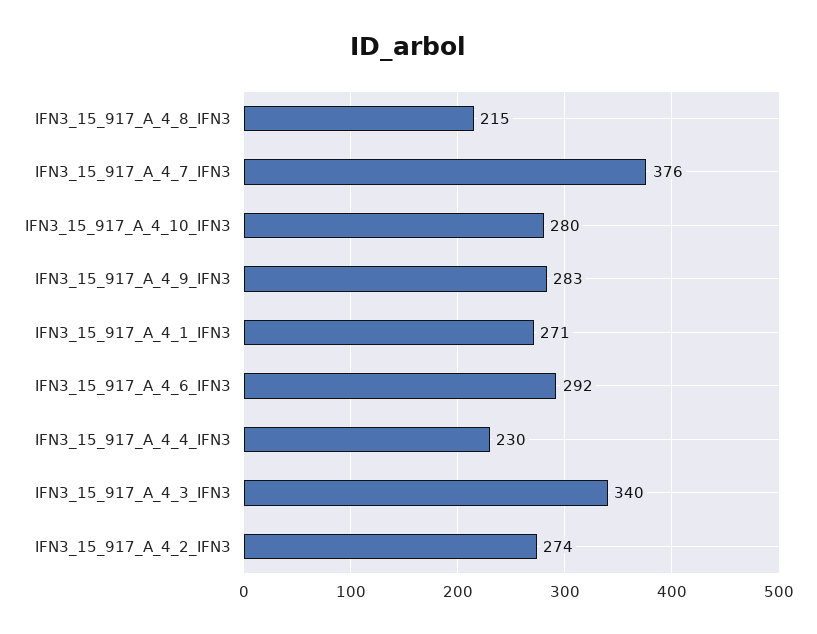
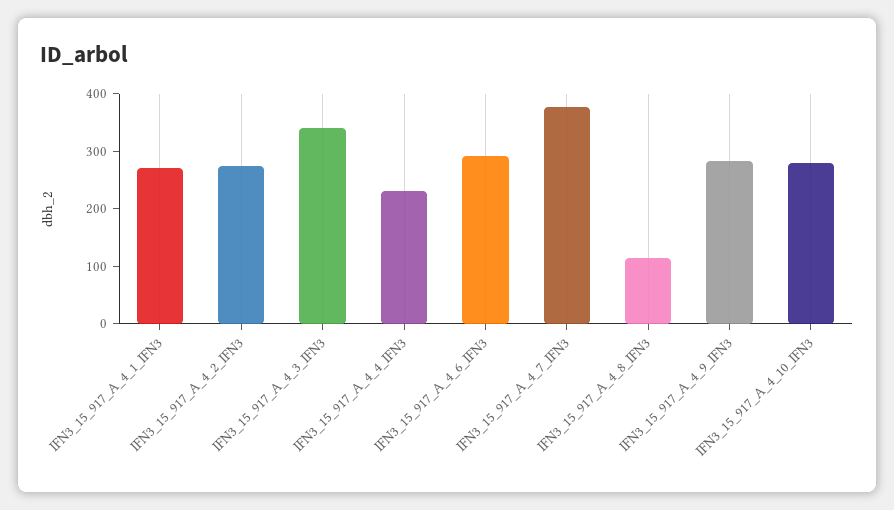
IFN3_15_917_A_4_8_IFN3: 215 -> 120

